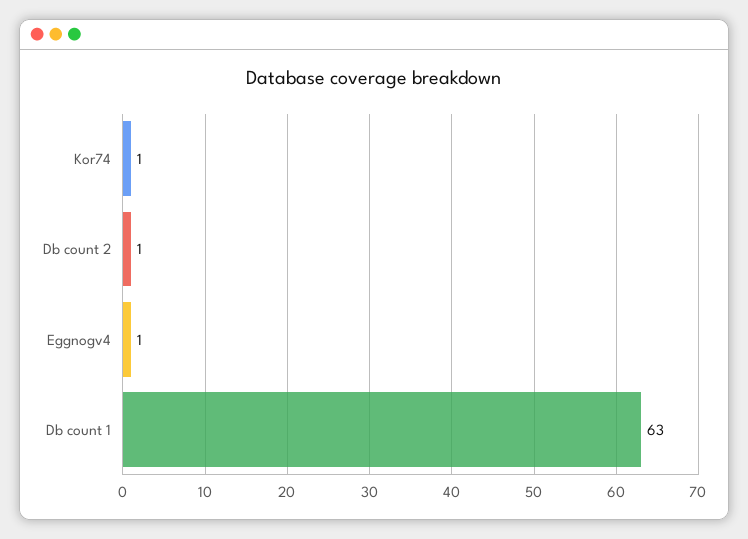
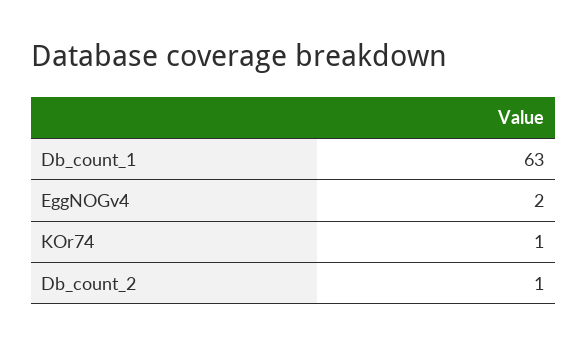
Eggnogv4: 1 -> 2

